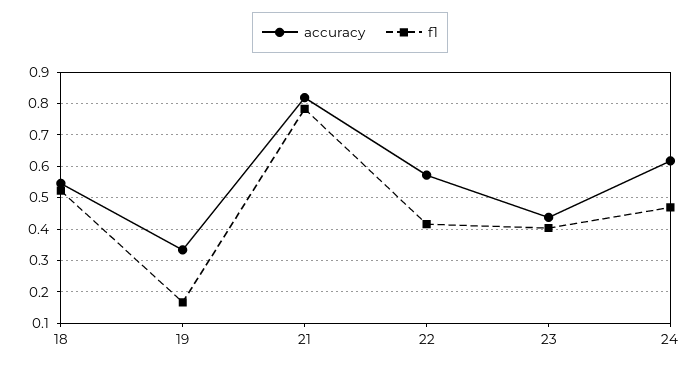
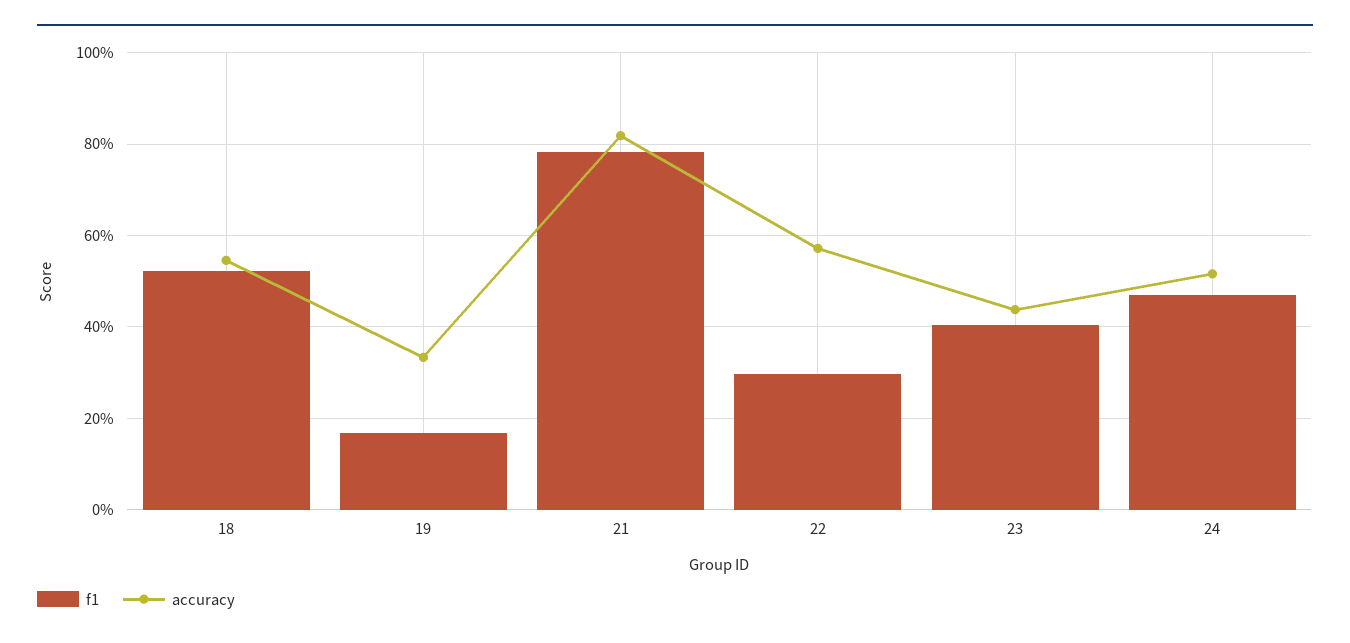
f1, 22: 0.42 -> 0.3
accuracy, 24: 0.62 -> 0.52

